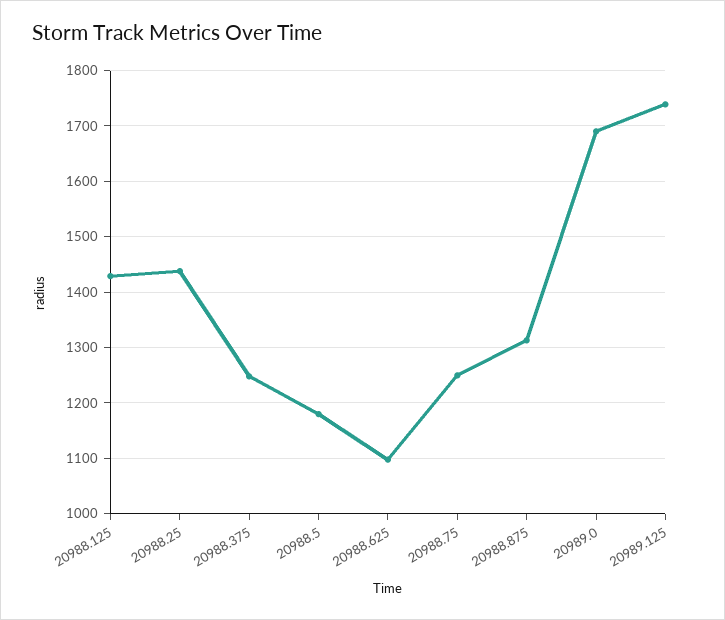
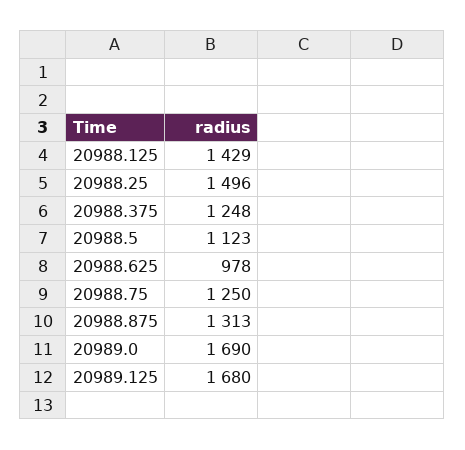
20988.25: 1440 -> 1496
20988.5: 1180 -> 1123
20988.625: 1100 -> 978
20989.125: 1740 -> 1680

